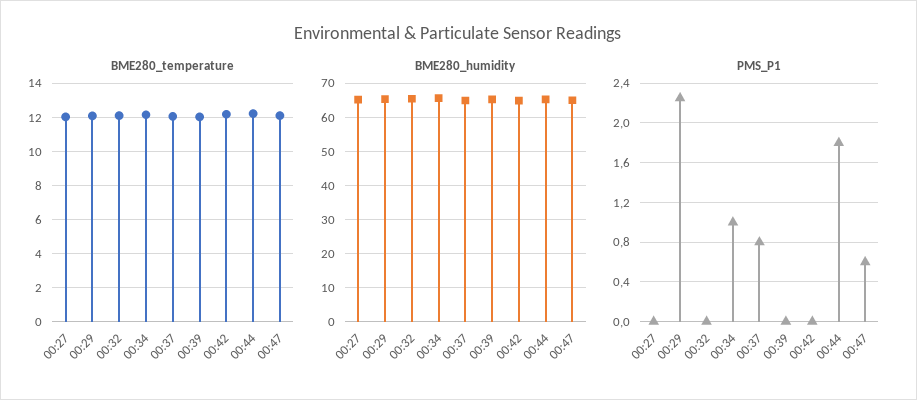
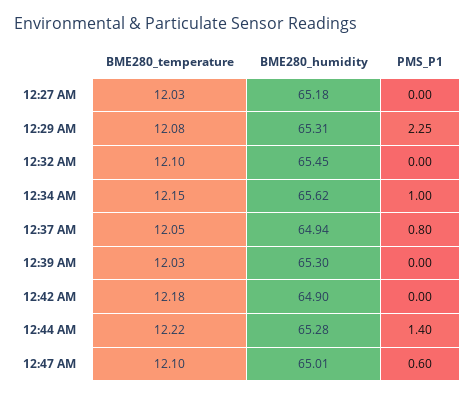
PMS_P1, 00:44: 1.8 -> 1.4

